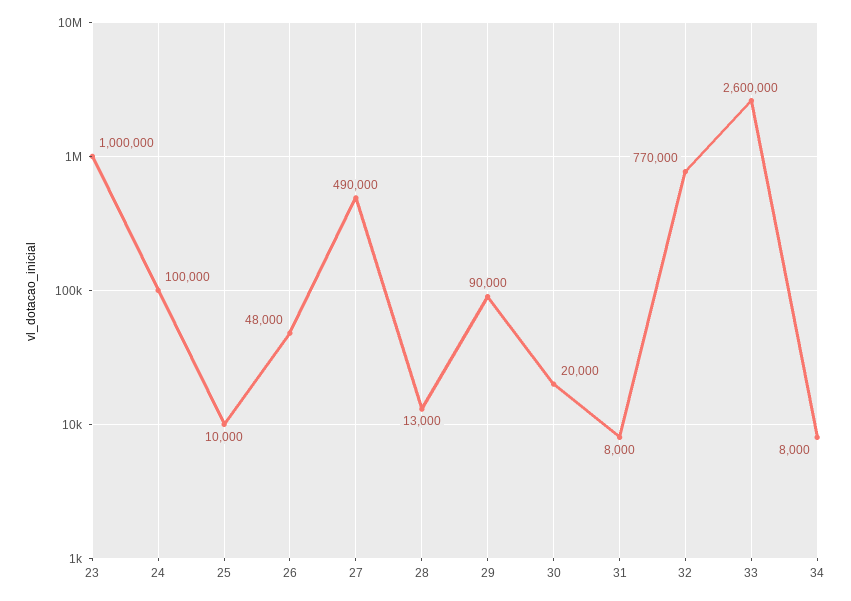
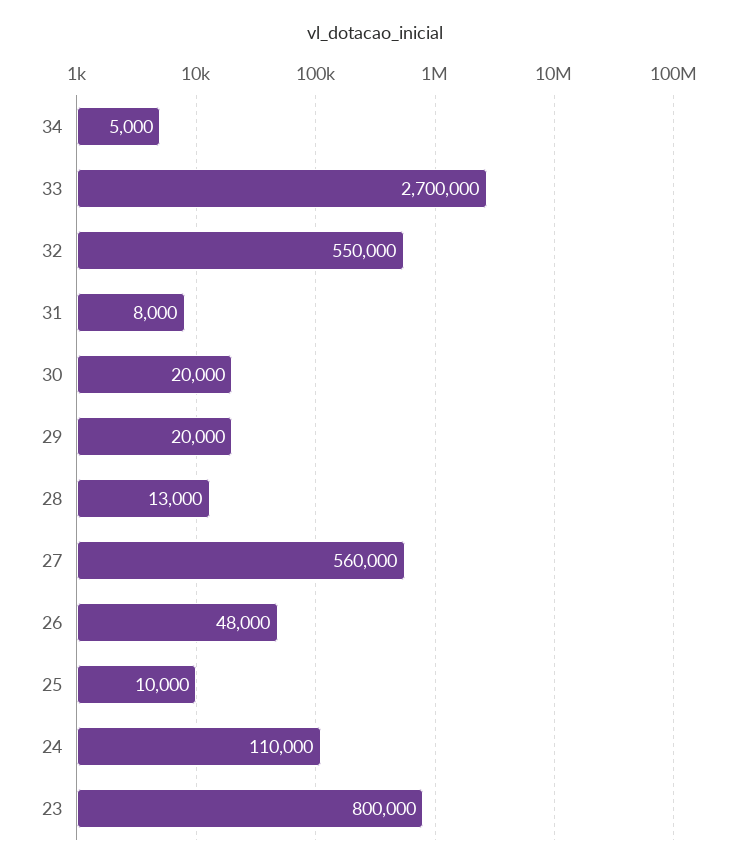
23: 1000000 -> 800000
24: 100000 -> 110000
27: 490000 -> 560000
29: 90000 -> 20000
32: 770000 -> 550000
33: 2600000 -> 2700000
34: 8000 -> 5000

